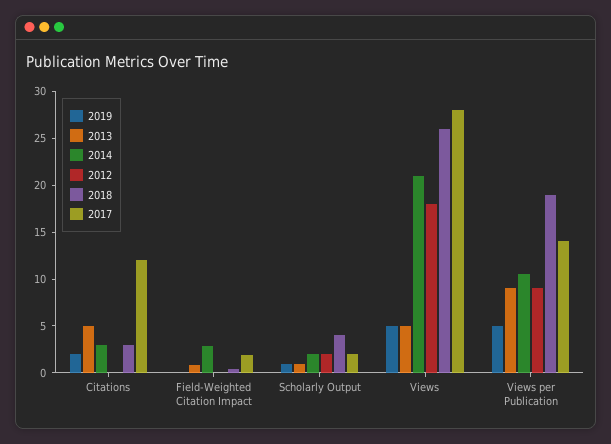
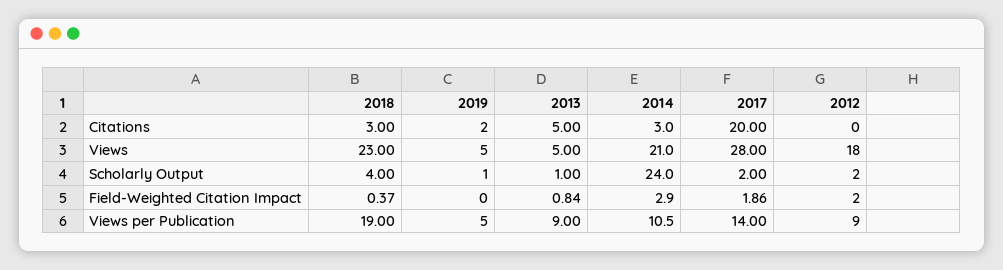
2017, Citations: 12 -> 20
2012, Field-Weighted Citation Impact: 0 -> 2
2014, Scholarly Output: 2 -> 24
2018, Views: 26 -> 23

